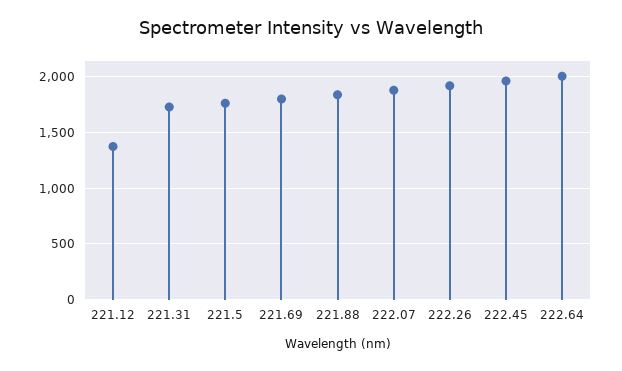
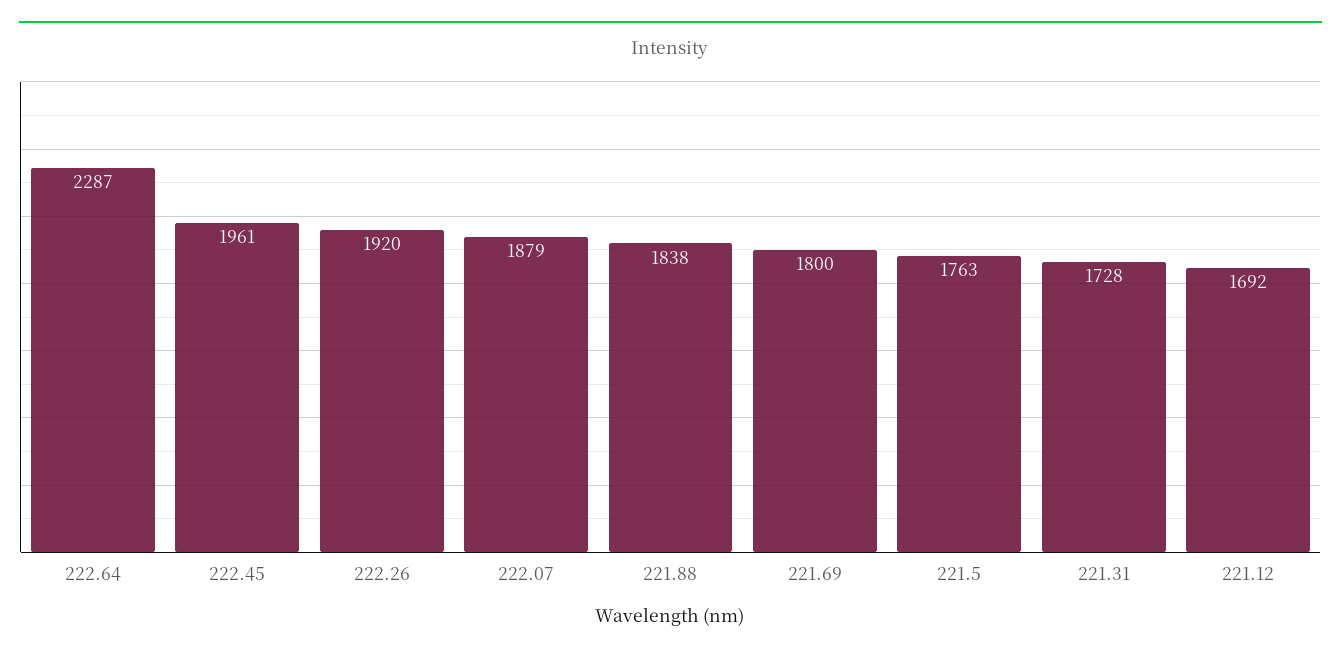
221.12: 1400 -> 1692
222.64: 2000 -> 2287

